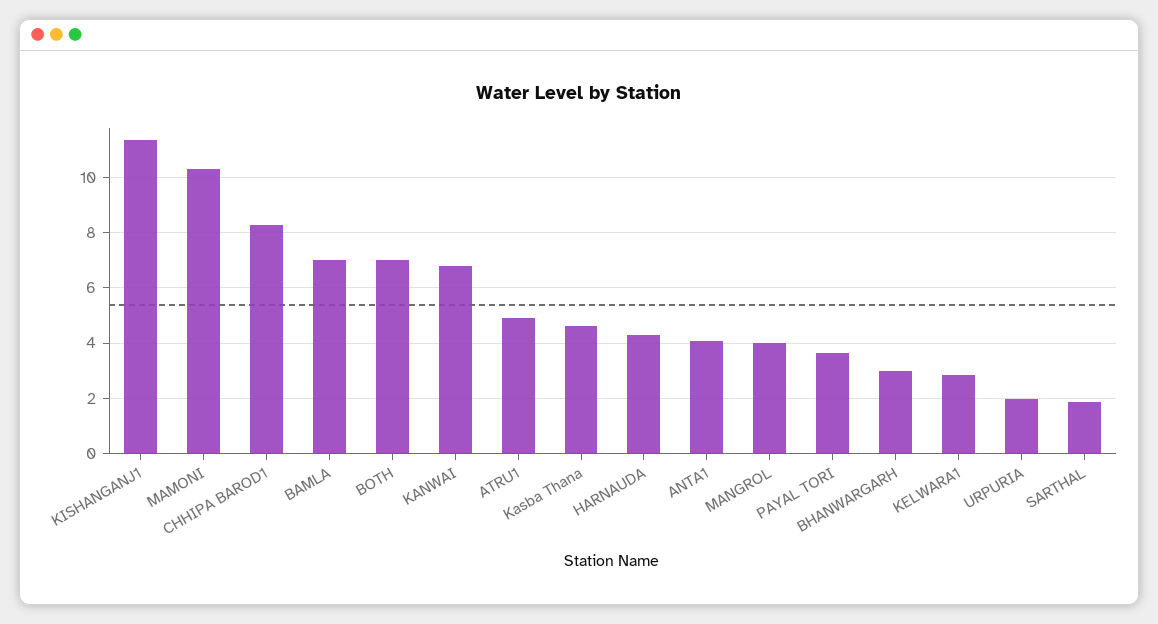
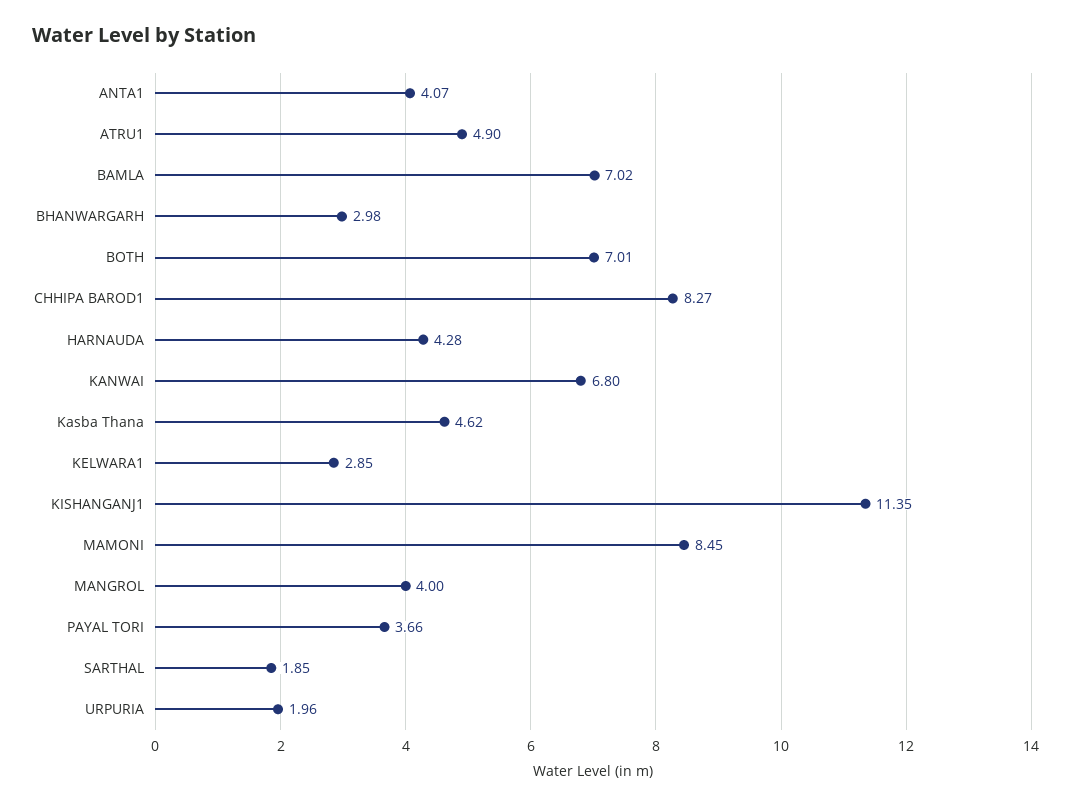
MAMONI: 10.25 -> 8.45

